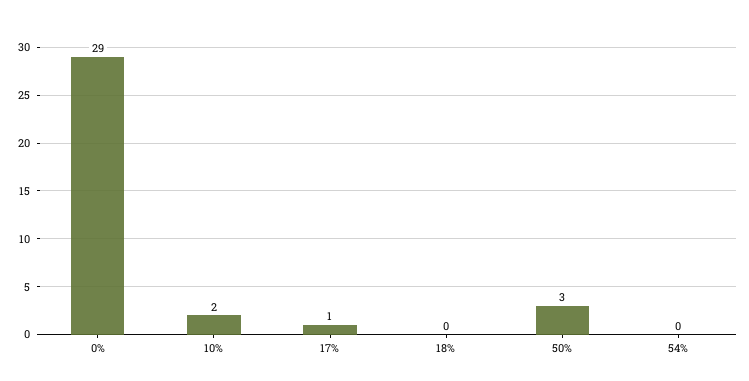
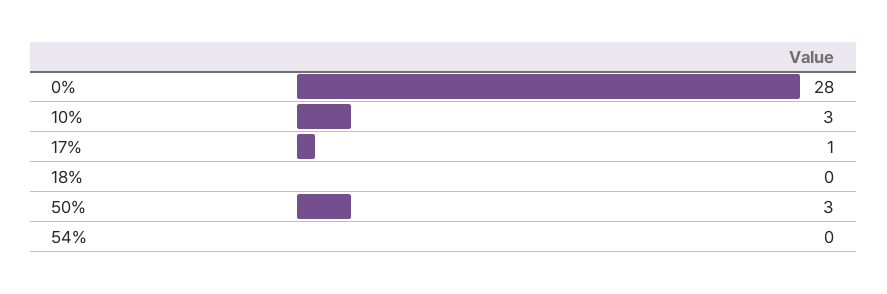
0%: 29 -> 28
10%: 2 -> 3

